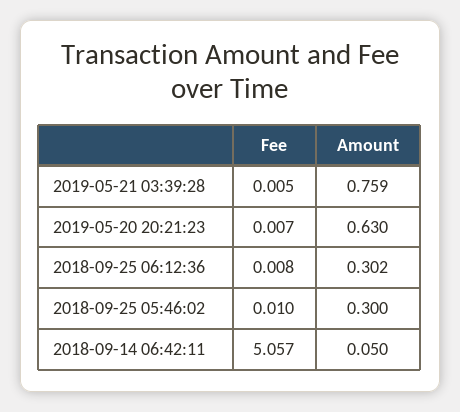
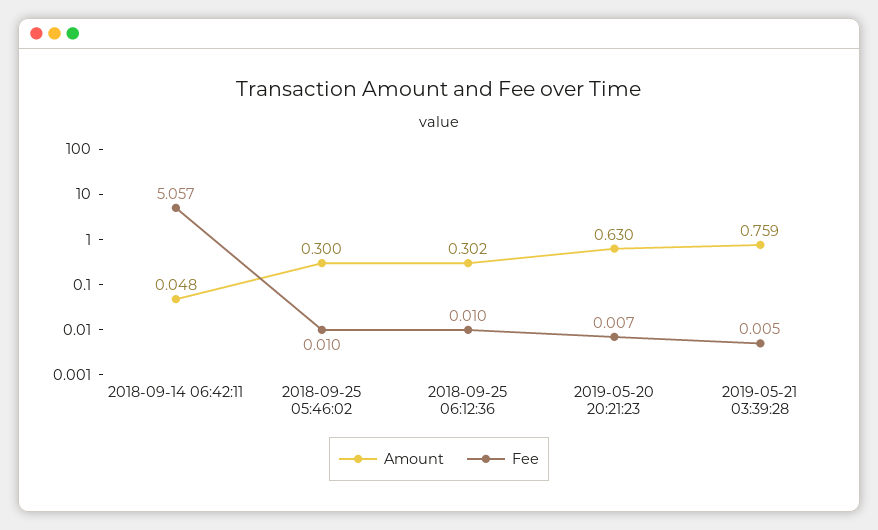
Fee, 2018-09-25 06:12:36: 0.008 -> 0.01
Amount, 2018-09-14 06:42:11: 0.05 -> 0.048

